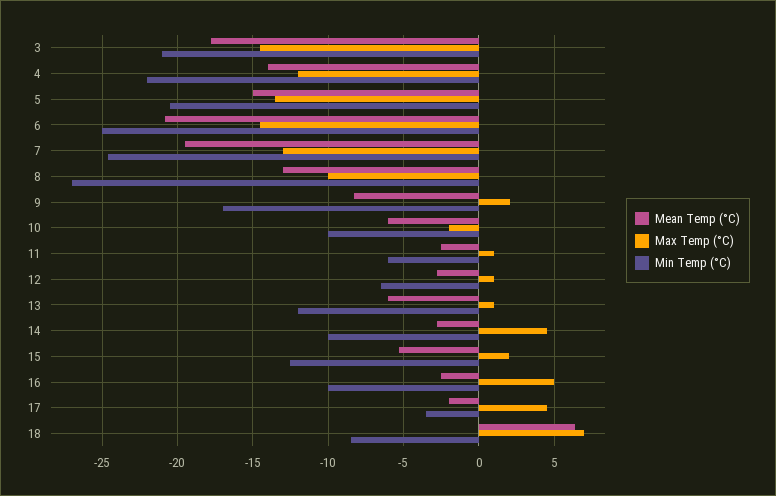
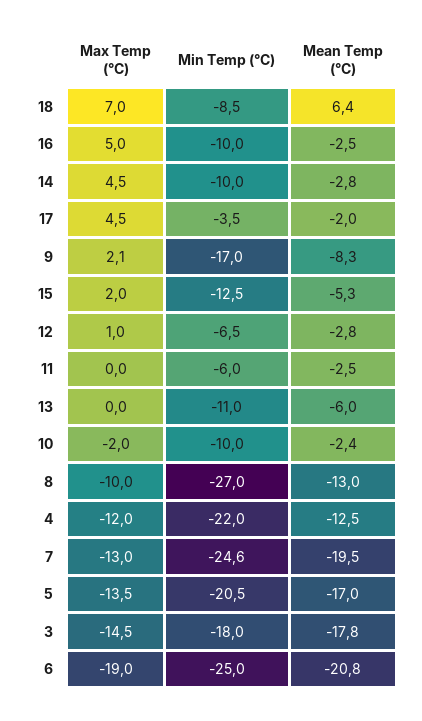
Min Temp (°C), 3: -21 -> -18
Mean Temp (°C), 4: -14 -> -12.5
Mean Temp (°C), 5: -15 -> -17
Max Temp (°C), 6: -14.5 -> -19
Mean Temp (°C), 10: -6 -> -2.4
Max Temp (°C), 11: 1 -> 0
Max Temp (°C), 13: 1 -> 0
Min Temp (°C), 13: -12 -> -11

